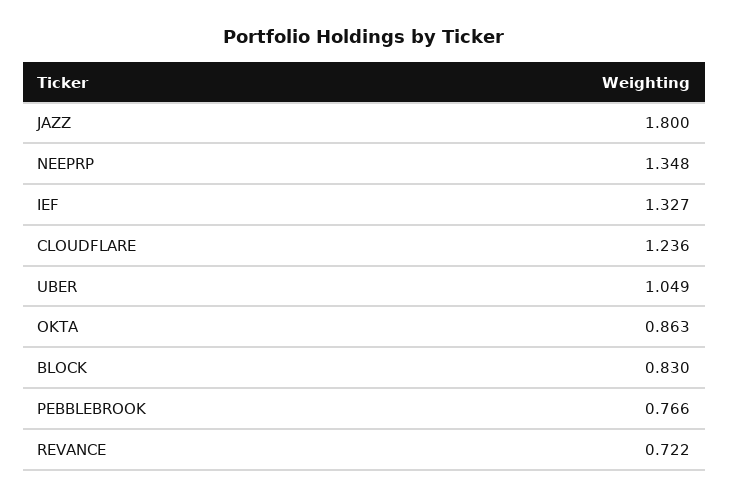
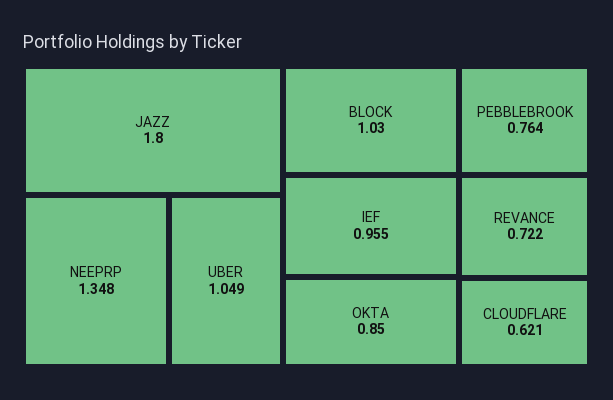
IEF: 1.327 -> 0.955
CLOUDFLARE: 1.236 -> 0.621
OKTA: 0.863 -> 0.85
BLOCK: 0.83 -> 1.03
PEBBLEBROOK: 0.766 -> 0.764

